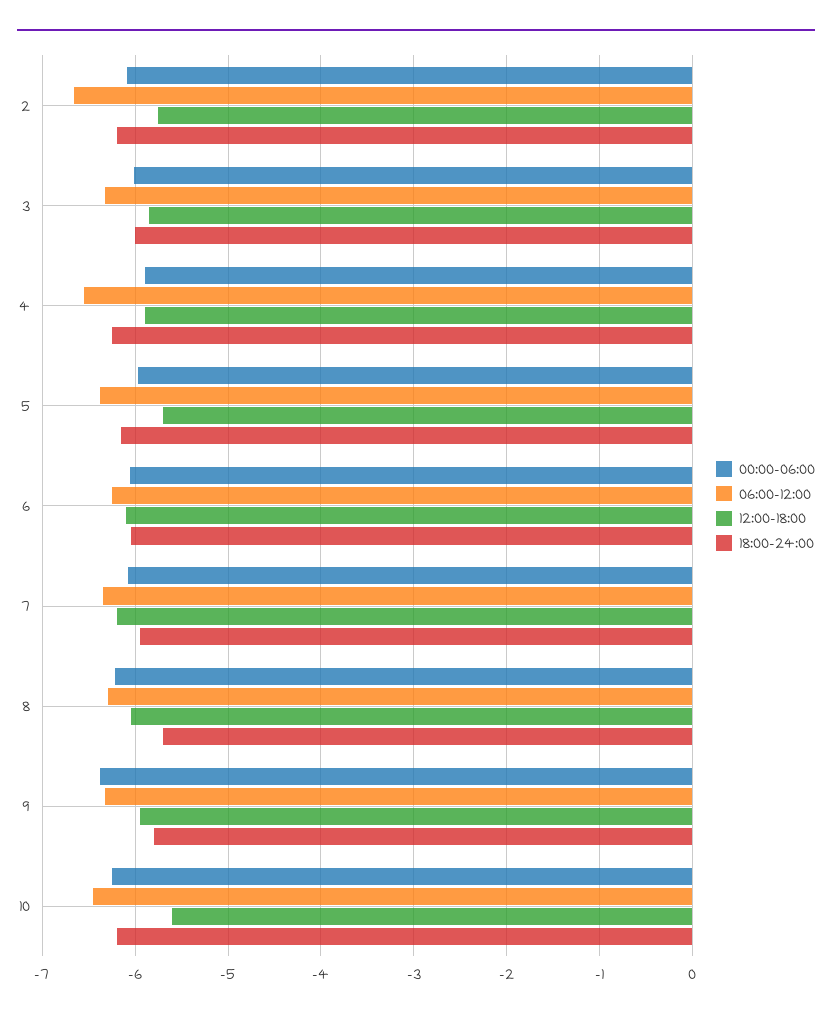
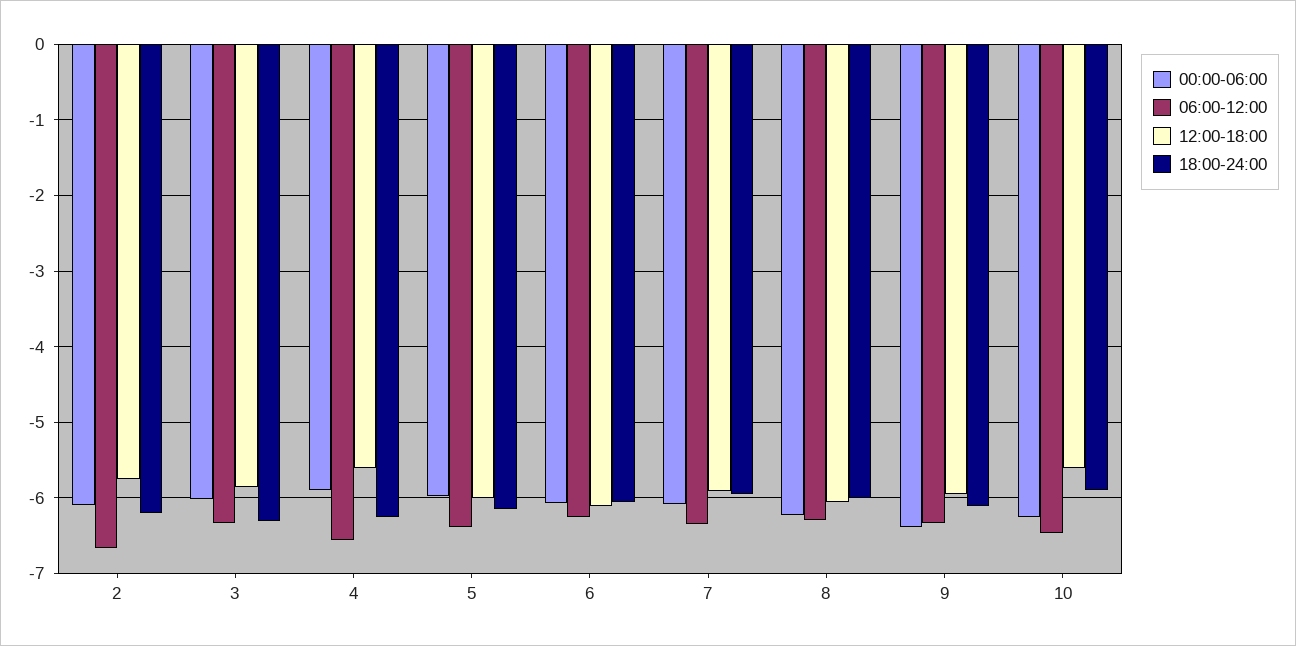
18:00-24:00, 3: -6 -> -6.3
12:00-18:00, 4: -5.9 -> -5.6
12:00-18:00, 5: -5.7 -> -6
12:00-18:00, 7: -6.2 -> -5.9
18:00-24:00, 8: -5.7 -> -6
18:00-24:00, 9: -5.8 -> -6.1
18:00-24:00, 10: -6.2 -> -5.9

